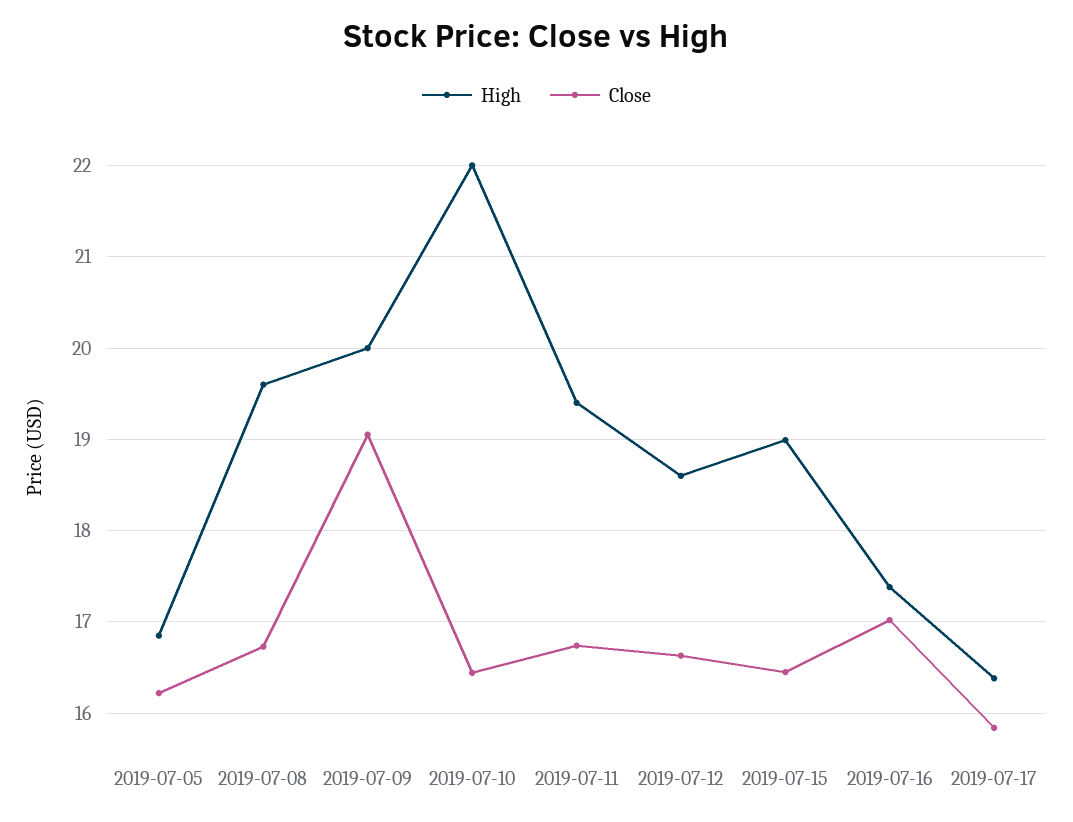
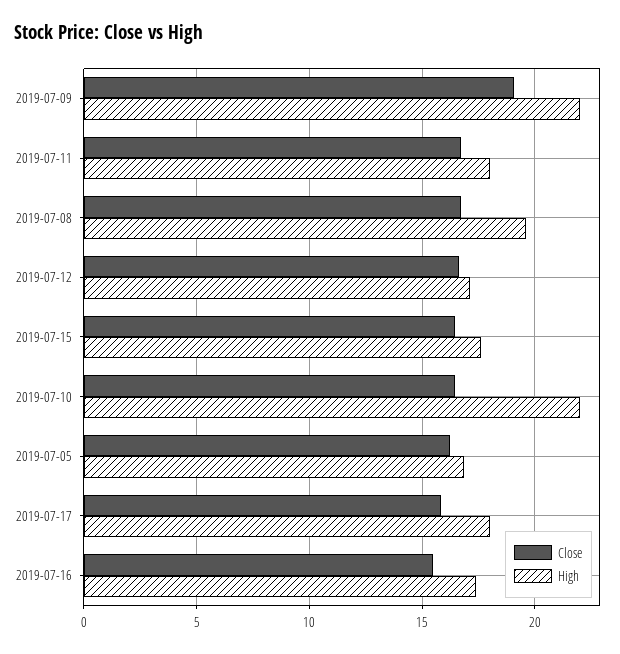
High, 2019-07-09: 20 -> 22
High, 2019-07-11: 19.4 -> 18
High, 2019-07-12: 18.6 -> 17
High, 2019-07-15: 19 -> 17.5
Close, 2019-07-16: 17 -> 15.5
High, 2019-07-17: 16.4 -> 18

